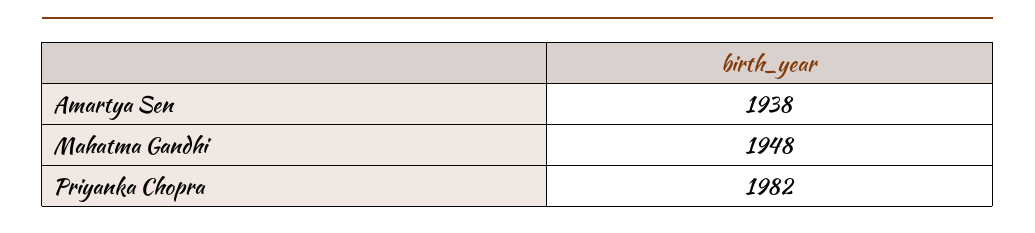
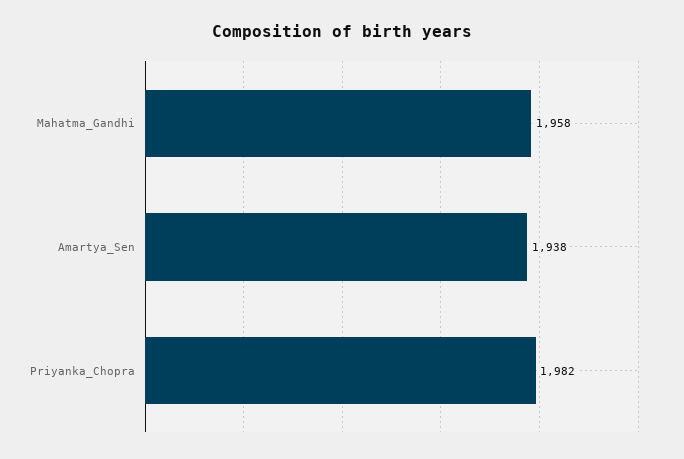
Mahatma Gandhi: 1948 -> 1958

